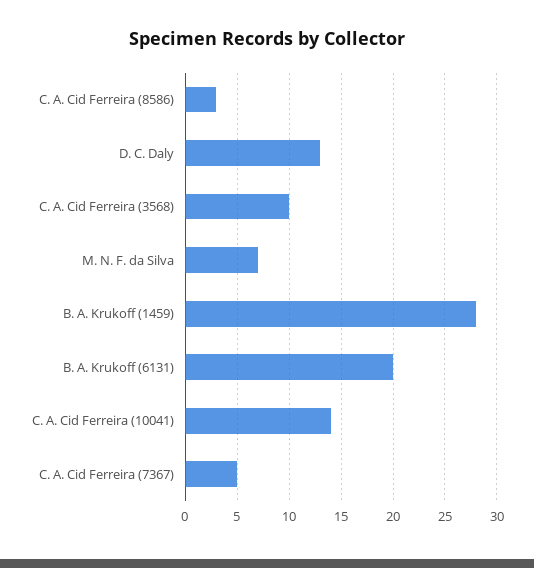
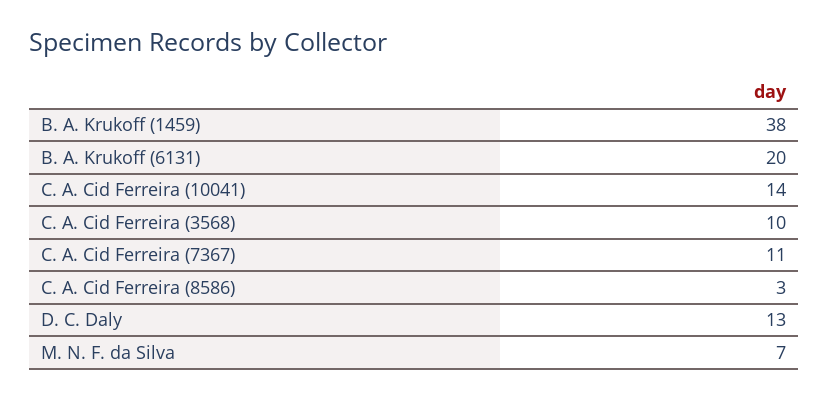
B. A. Krukoff (1459): 28 -> 38
C. A. Cid Ferreira (7367): 5 -> 11

